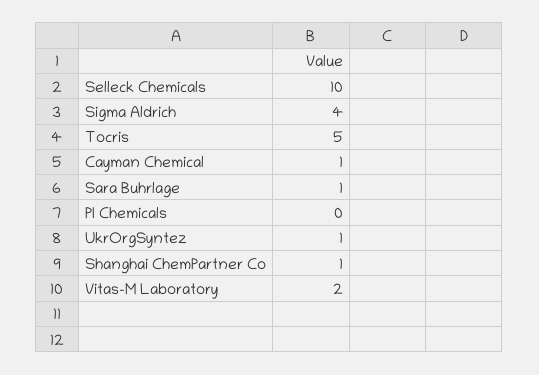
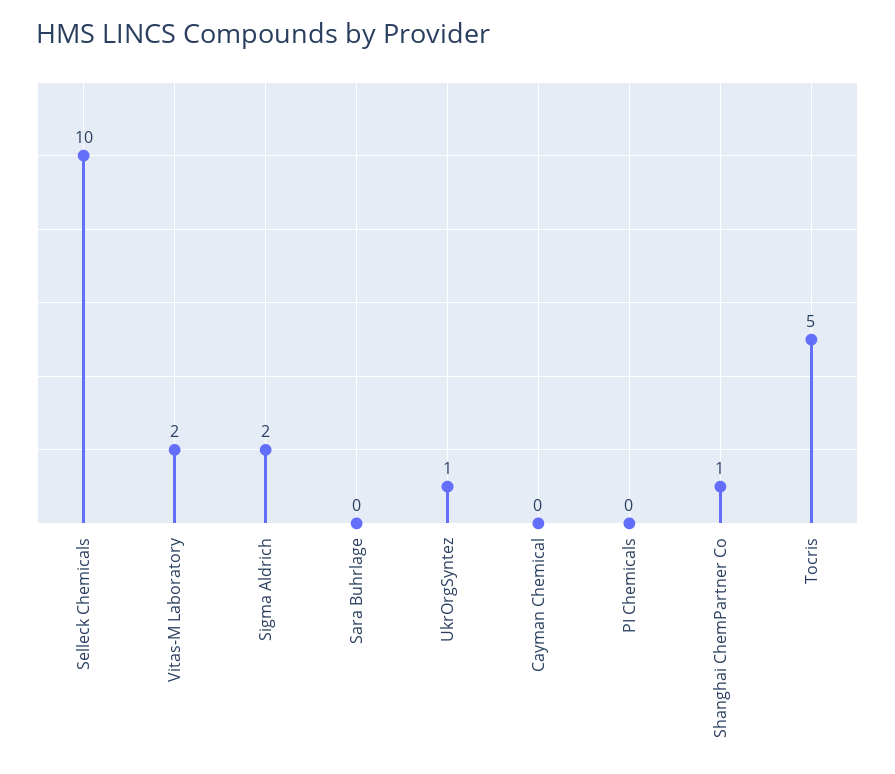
Sigma Aldrich: 4 -> 2
Cayman Chemical: 1 -> 0
Sara Buhrlage: 1 -> 0

